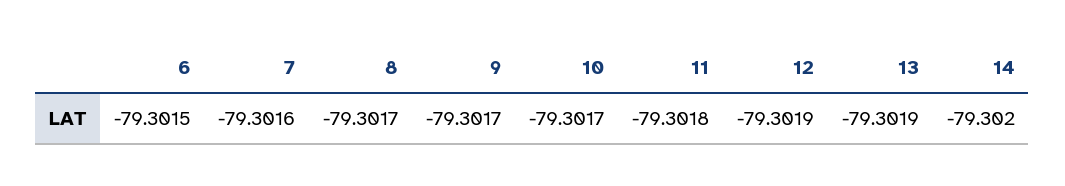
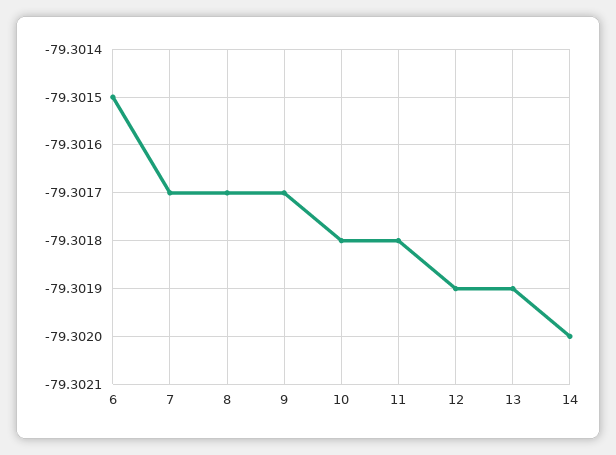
7: -79.3016 -> -79.3017
10: -79.3017 -> -79.3018

